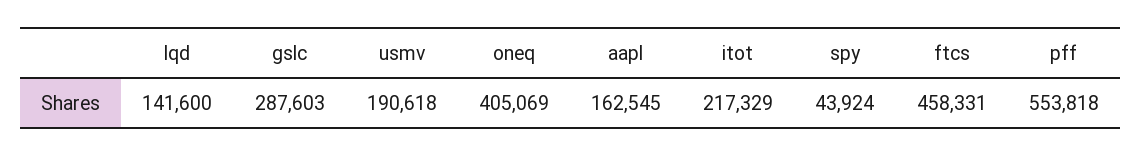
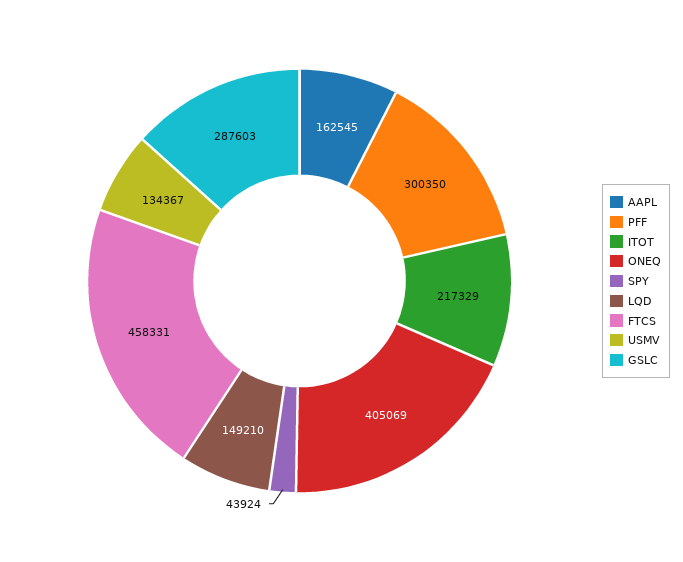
lqd: 141600 -> 149210
usmv: 190618 -> 134367
pff: 553818 -> 300350

